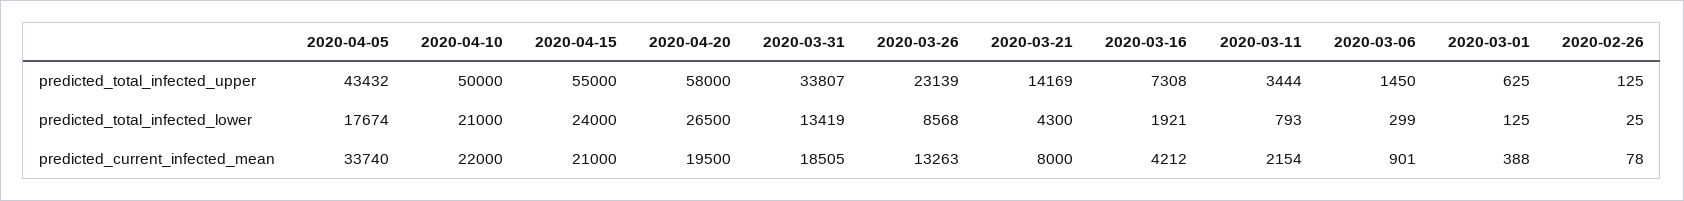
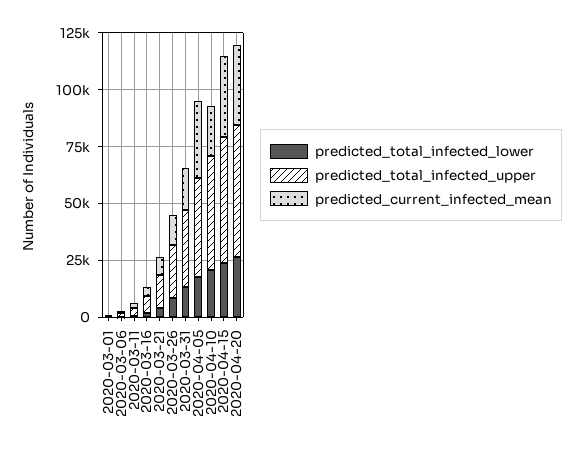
predicted_total_infected_upper, 2020-02-26: 125 -> none
predicted_total_infected_lower, 2020-02-26: 25 -> none
predicted_current_infected_mean, 2020-04-15: 21000 -> 35000
predicted_current_infected_mean, 2020-04-20: 19500 -> 35000
predicted_current_infected_mean, 2020-02-26: 78 -> none

